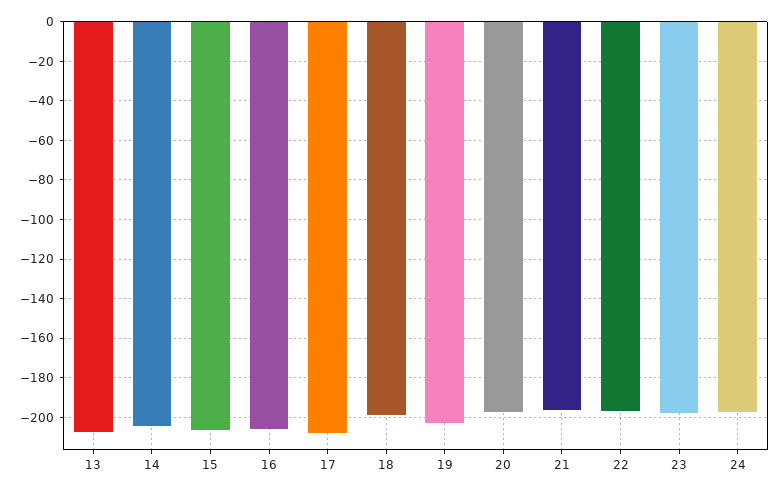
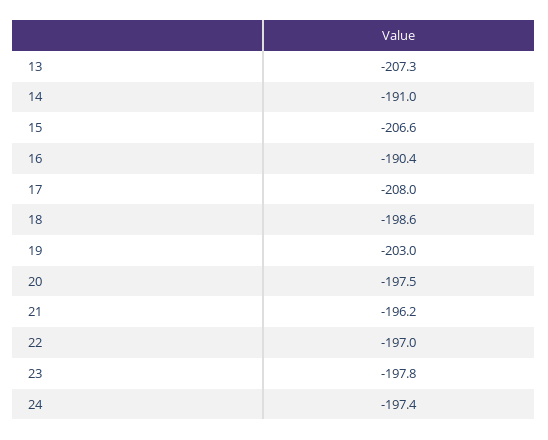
14: -205 -> -191
16: -205 -> -190.4

